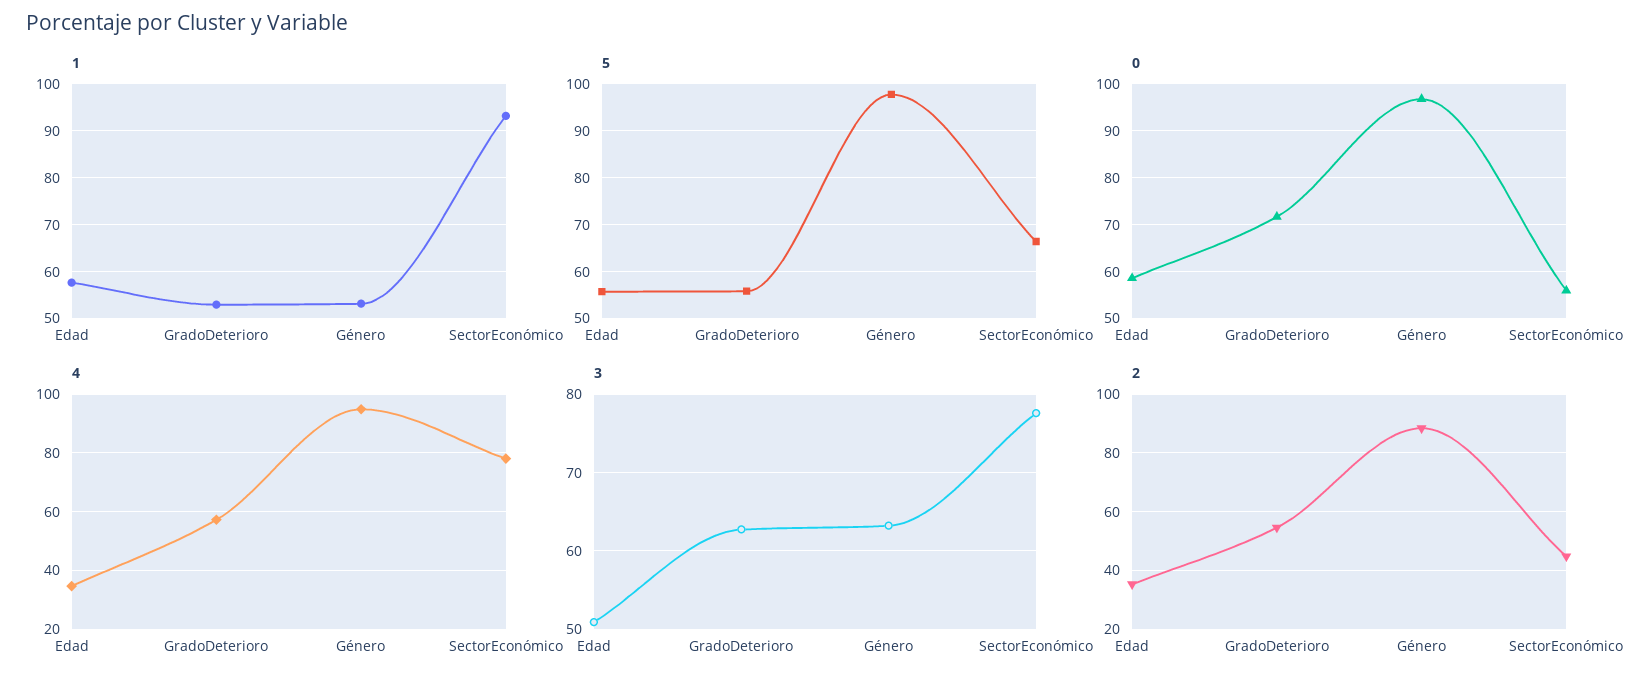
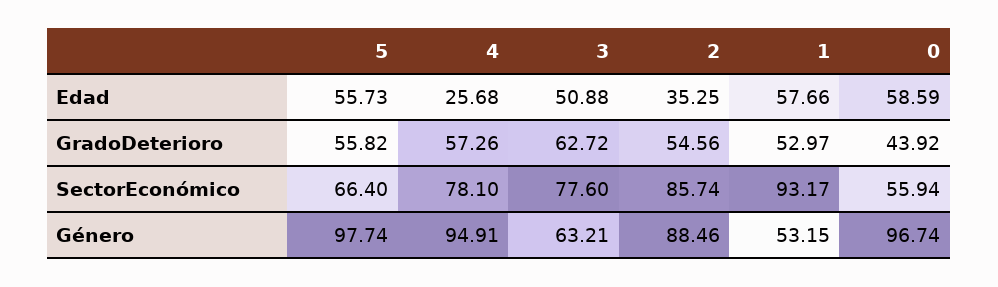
0, GradoDeterioro: 72 -> 43.92
4, Edad: 35 -> 25.68
2, SectorEconómico: 45 -> 85.74

